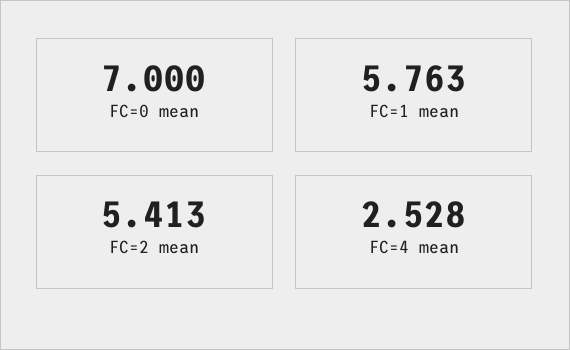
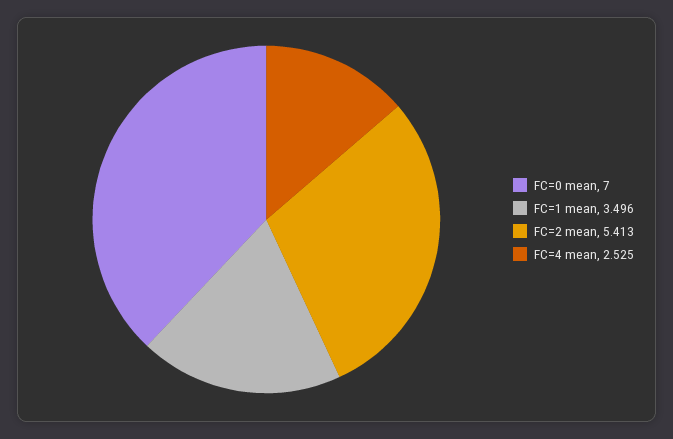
FC=1 mean: 5.763 -> 3.496
FC=4 mean: 2.528 -> 2.525

